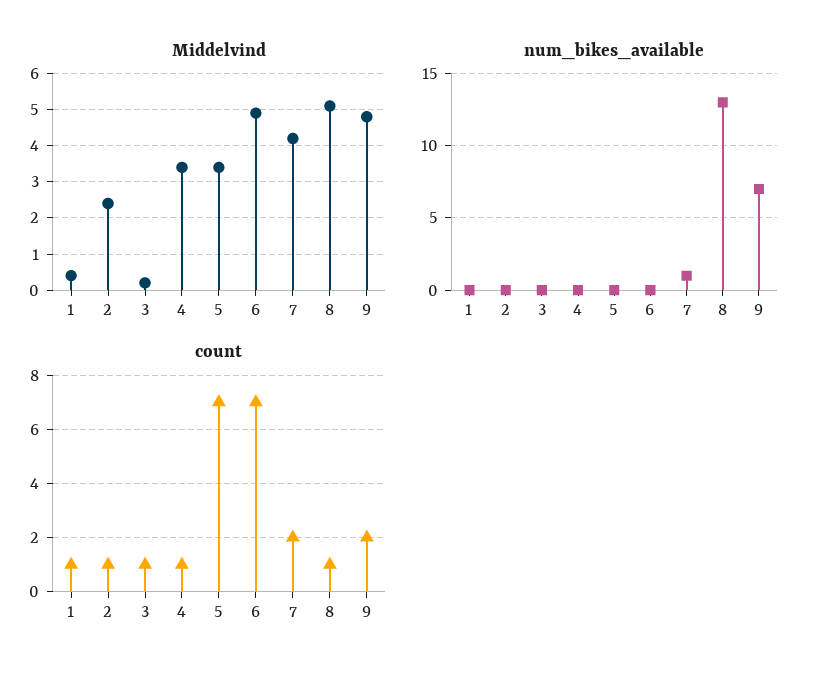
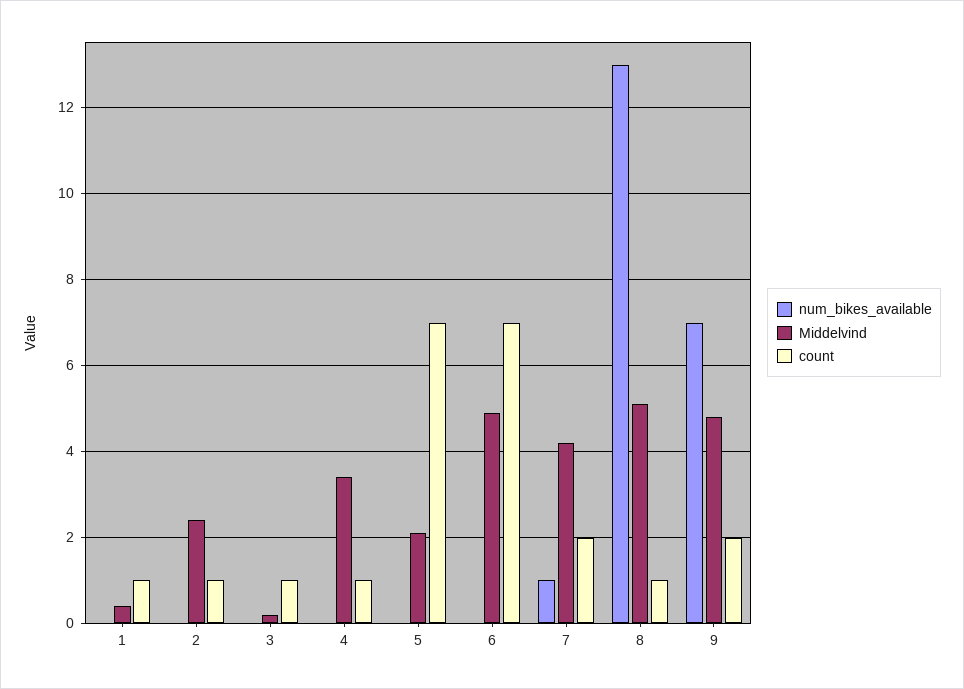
Middelvind, 5: 3.5 -> 2

